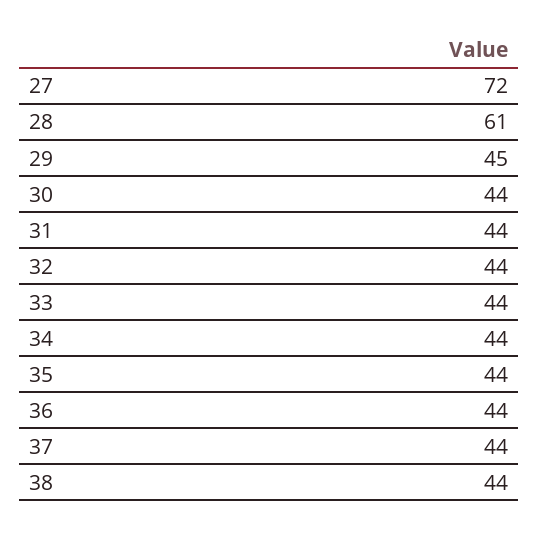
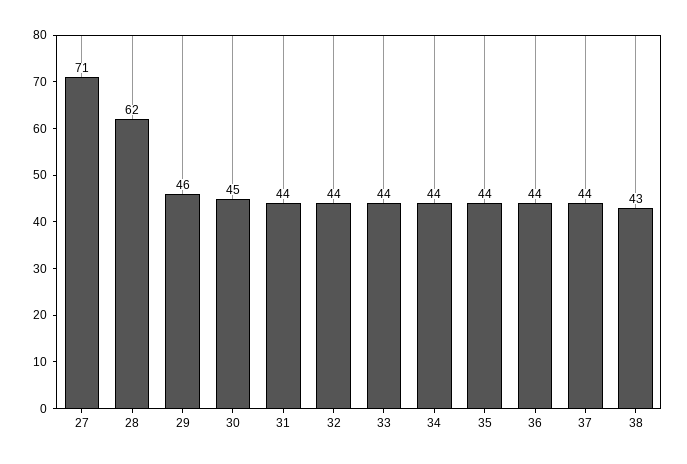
27: 72 -> 71
28: 61 -> 62
29: 45 -> 46
30: 44 -> 45
38: 44 -> 43

